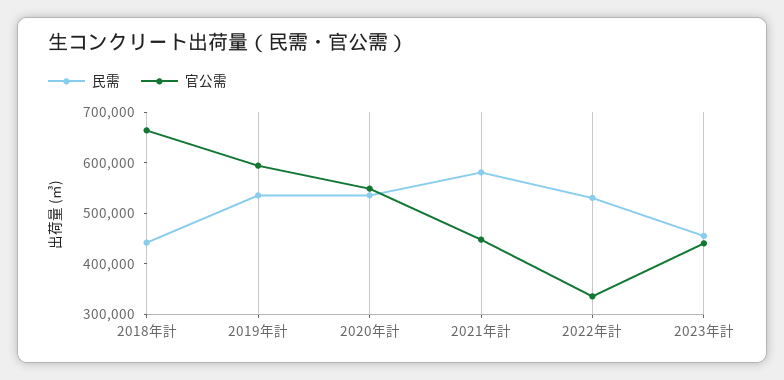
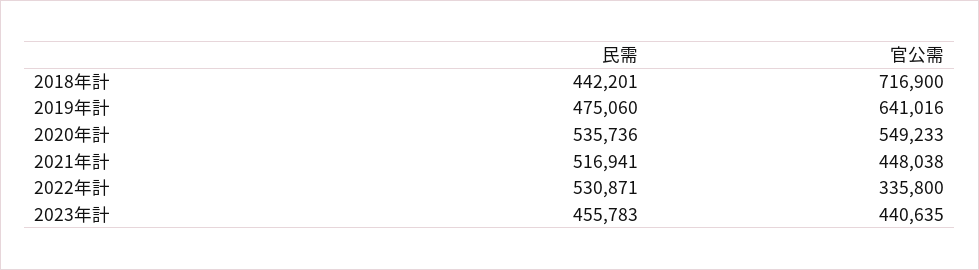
官公需, 2018年計: 660000 -> 716900
民需, 2019年計: 540000 -> 475060
官公需, 2019年計: 600000 -> 641016
民需, 2021年計: 580000 -> 516941

